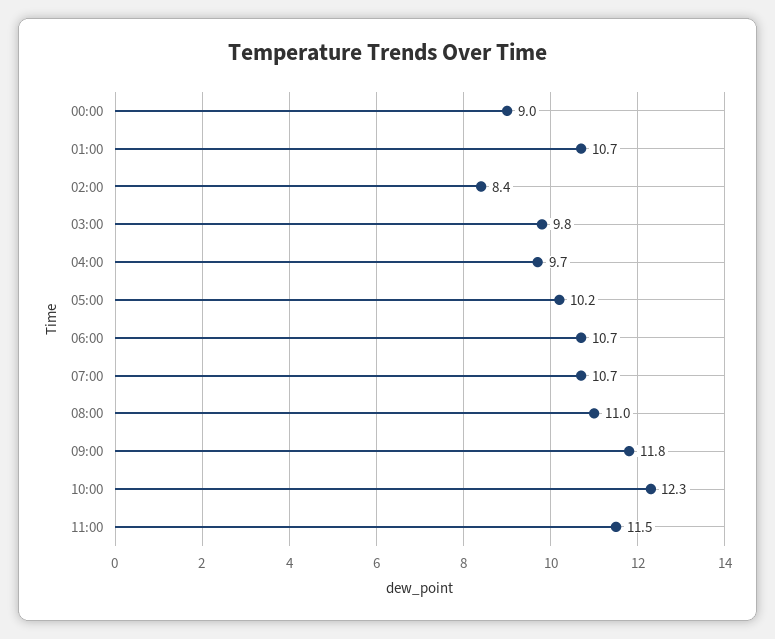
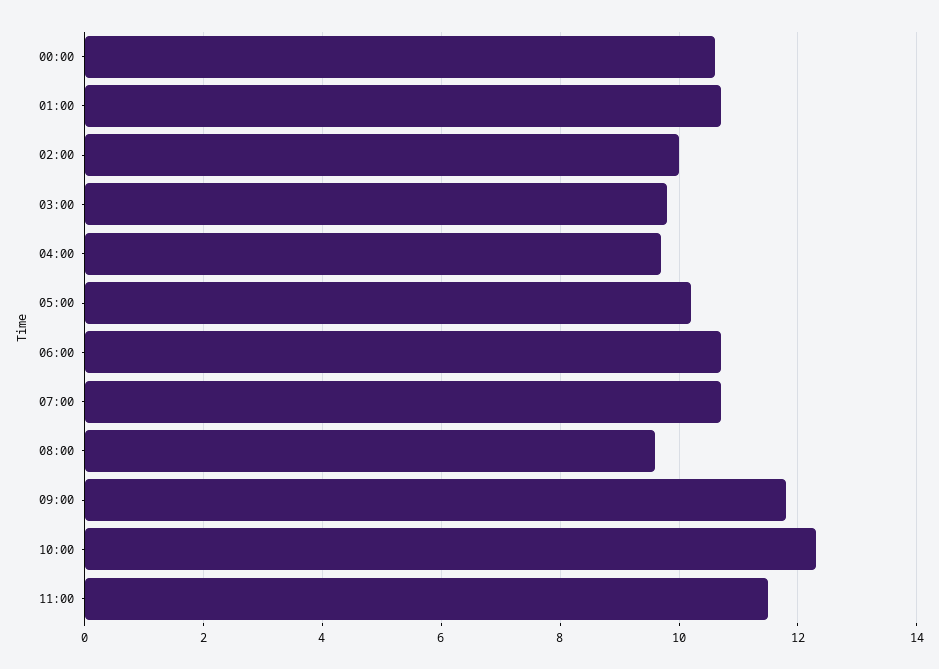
00:00: 9 -> 10.5
02:00: 8.4 -> 10
08:00: 11 -> 9.5

